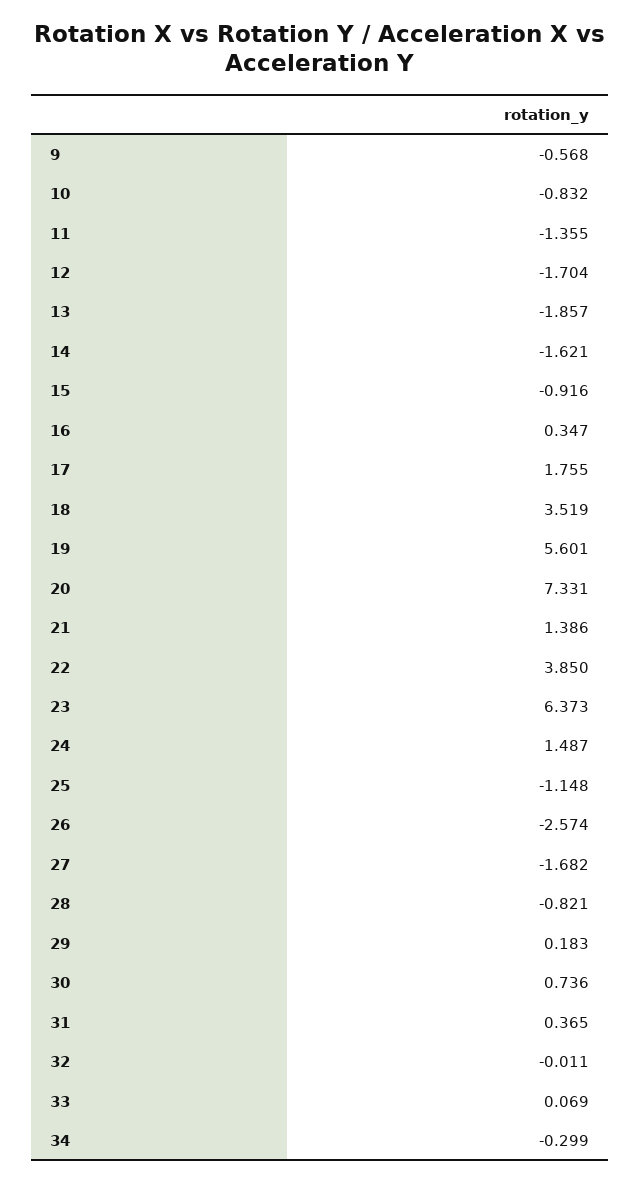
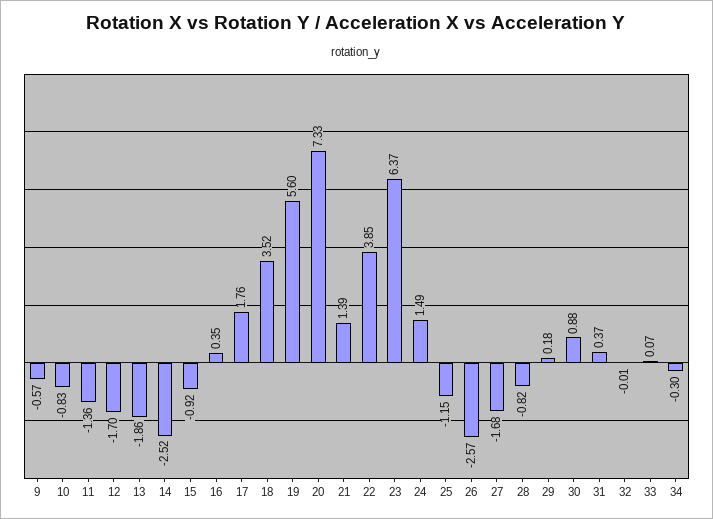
14: -1.621 -> -2.52
30: 0.736 -> 0.88

